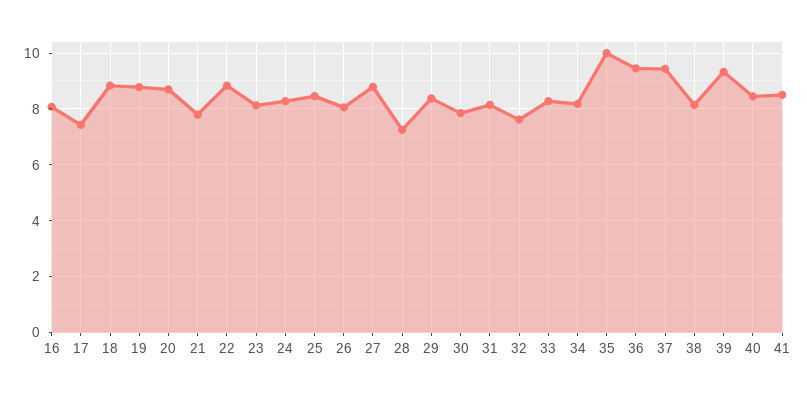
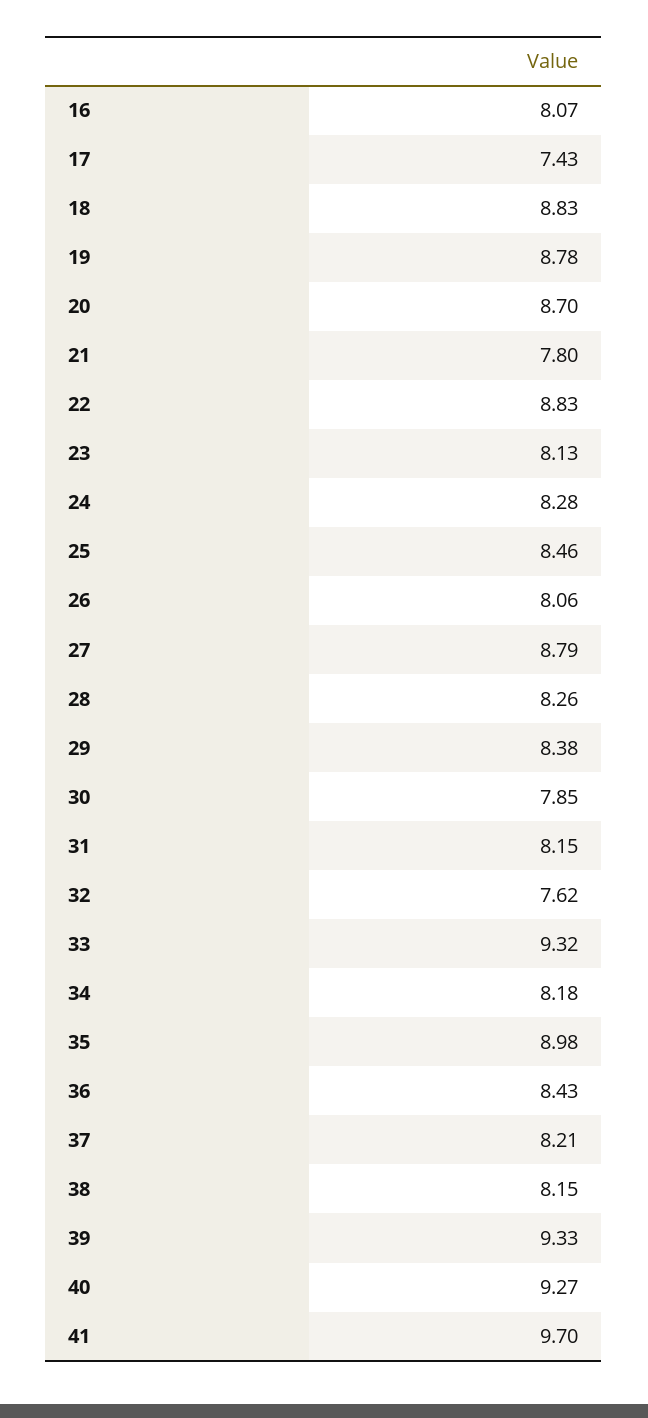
28: 7.25 -> 8.26
33: 8.25 -> 9.32
35: 10 -> 8.98
36: 9.5 -> 8.43
37: 9.5 -> 8.21
40: 8.5 -> 9.27
41: 8.5 -> 9.7

